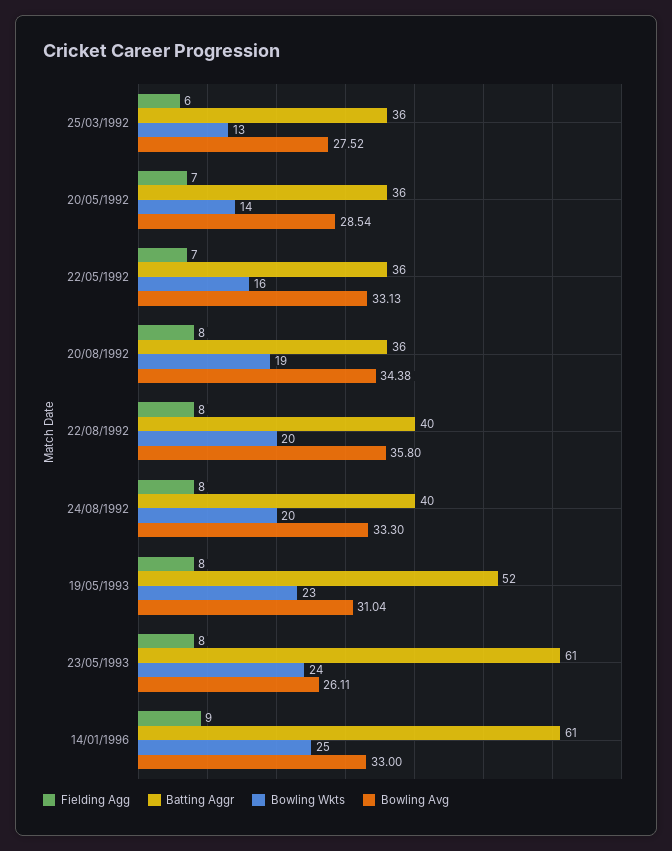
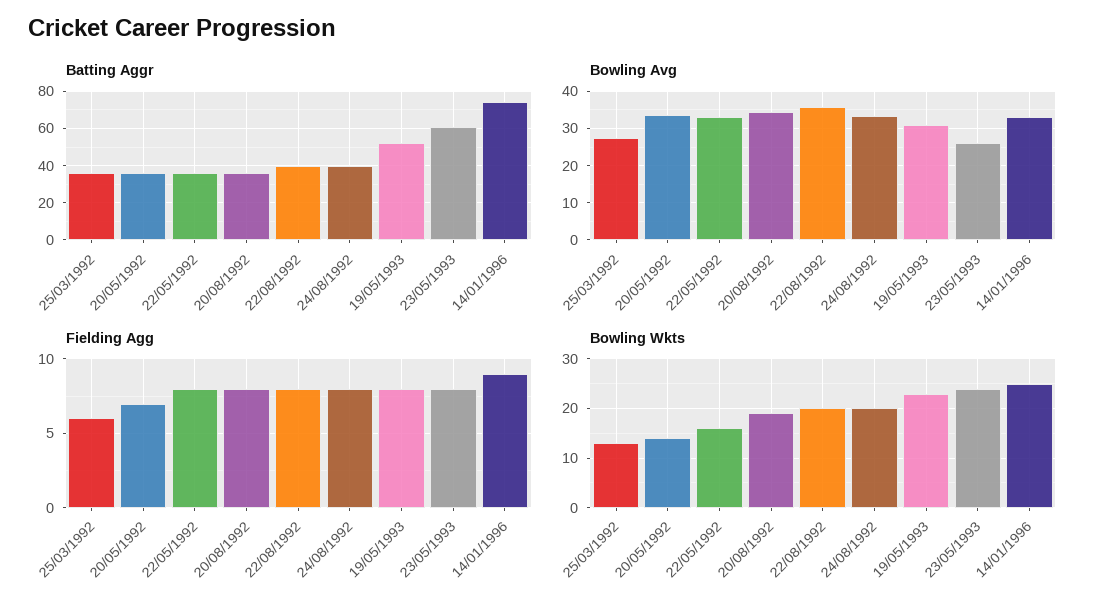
Bowling Avg, 20/05/1992: 28.54 -> 34
Fielding Agg, 22/05/1992: 7 -> 8
Batting Aggr, 14/01/1996: 61 -> 75

